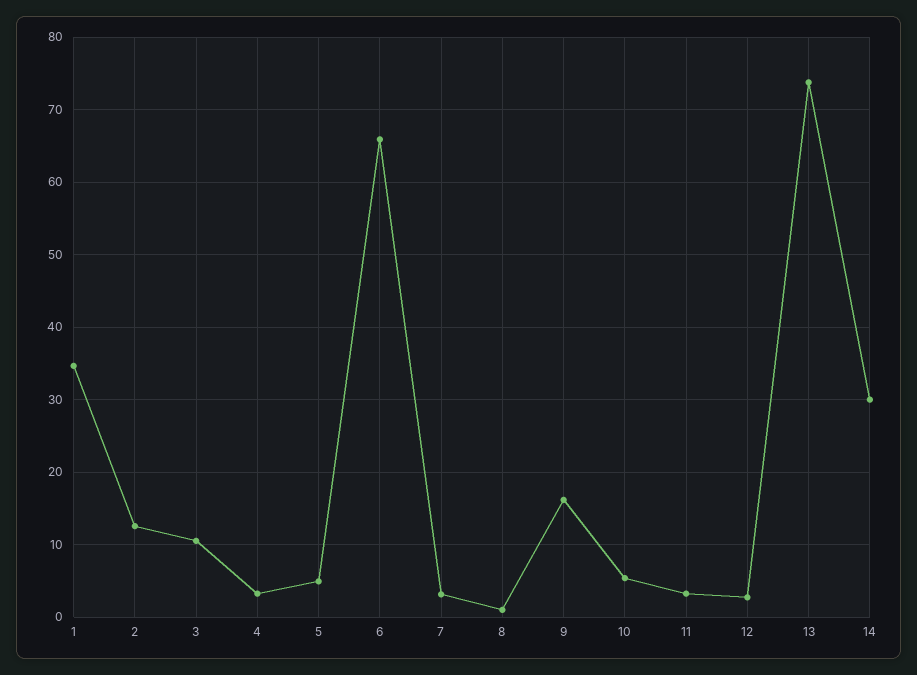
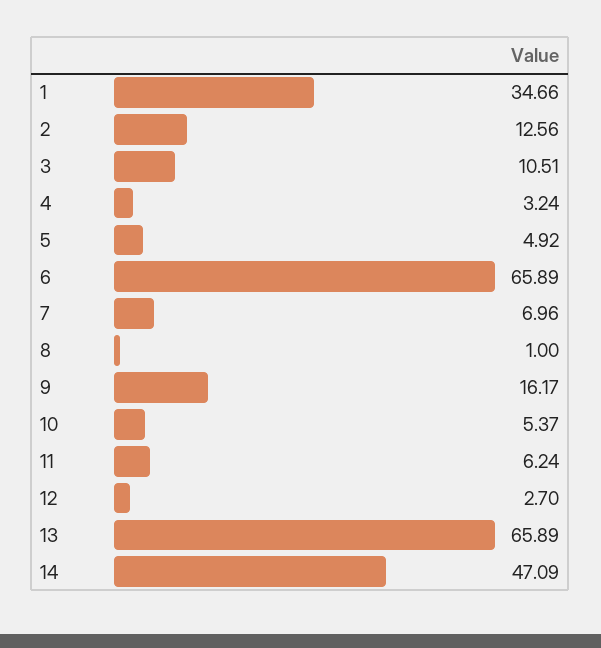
7: 3 -> 6.96
11: 3 -> 6.24
13: 74 -> 65.89
14: 30 -> 47.09

